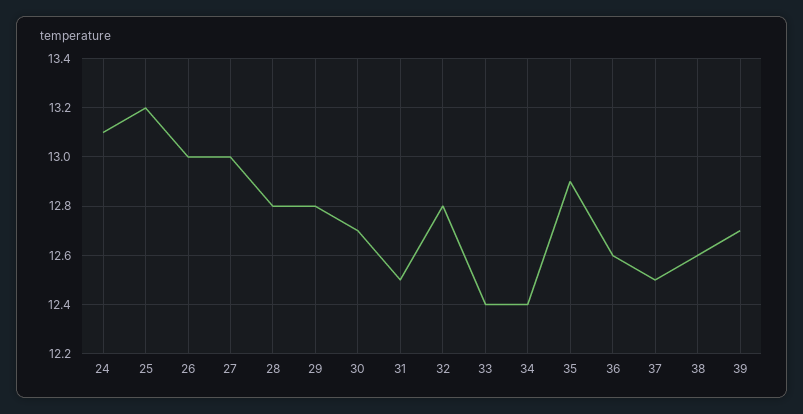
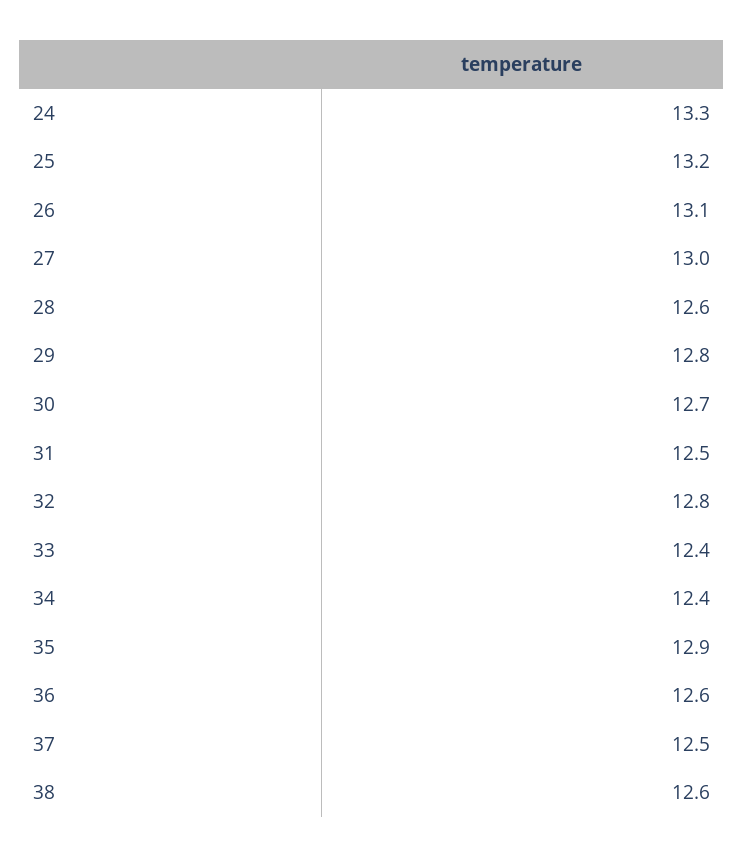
24: 13.1 -> 13.3
26: 13 -> 13.1
28: 12.8 -> 12.6
39: 12.7 -> none

